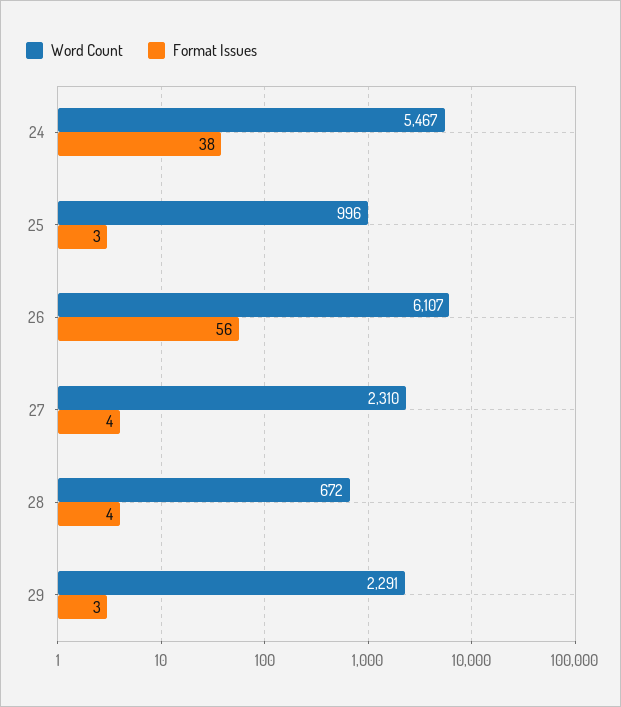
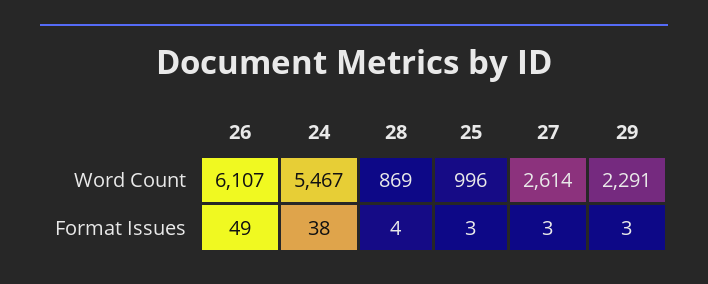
Format Issues, 26: 56 -> 49
Word Count, 27: 2310 -> 2614
Format Issues, 27: 4 -> 3
Word Count, 28: 672 -> 869

